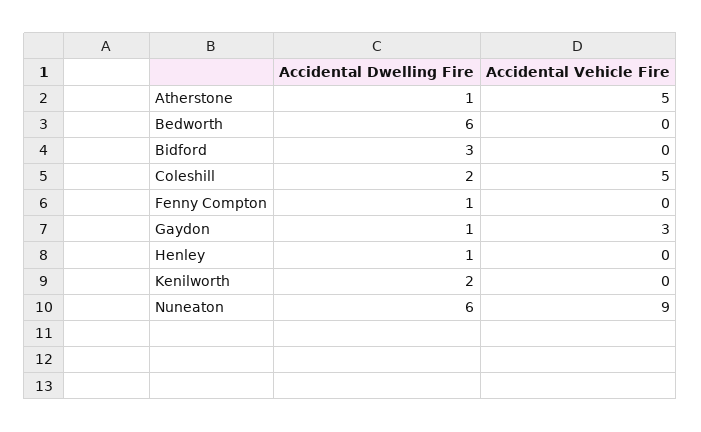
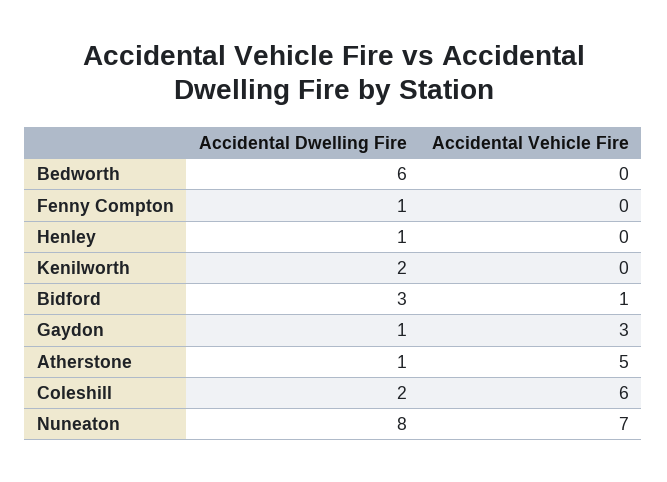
Accidental Vehicle Fire, Bidford: 0 -> 1
Accidental Vehicle Fire, Coleshill: 5 -> 6
Accidental Dwelling Fire, Nuneaton: 6 -> 8
Accidental Vehicle Fire, Nuneaton: 9 -> 7

